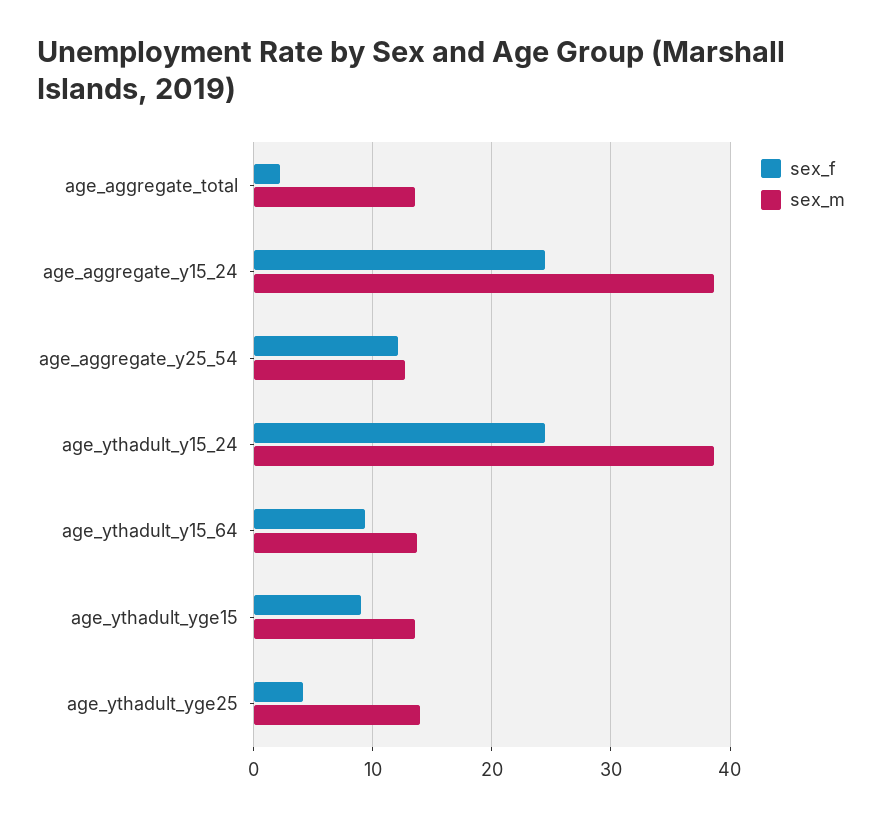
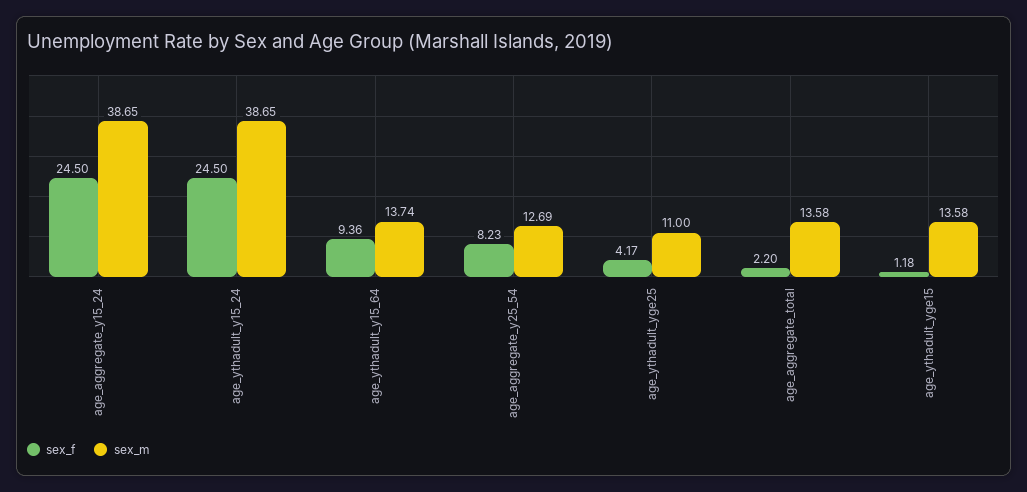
sex_f, age_aggregate_y25_54: 12 -> 8.23
sex_f, age_ythadult_yge15: 9 -> 1.18
sex_m, age_ythadult_yge25: 14 -> 11

